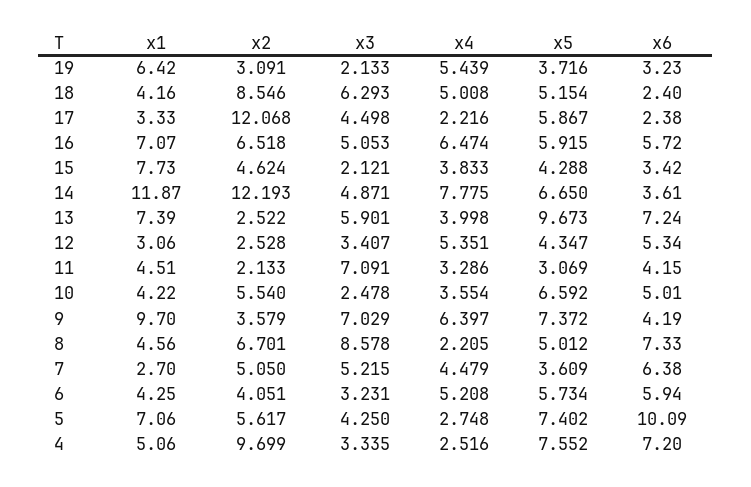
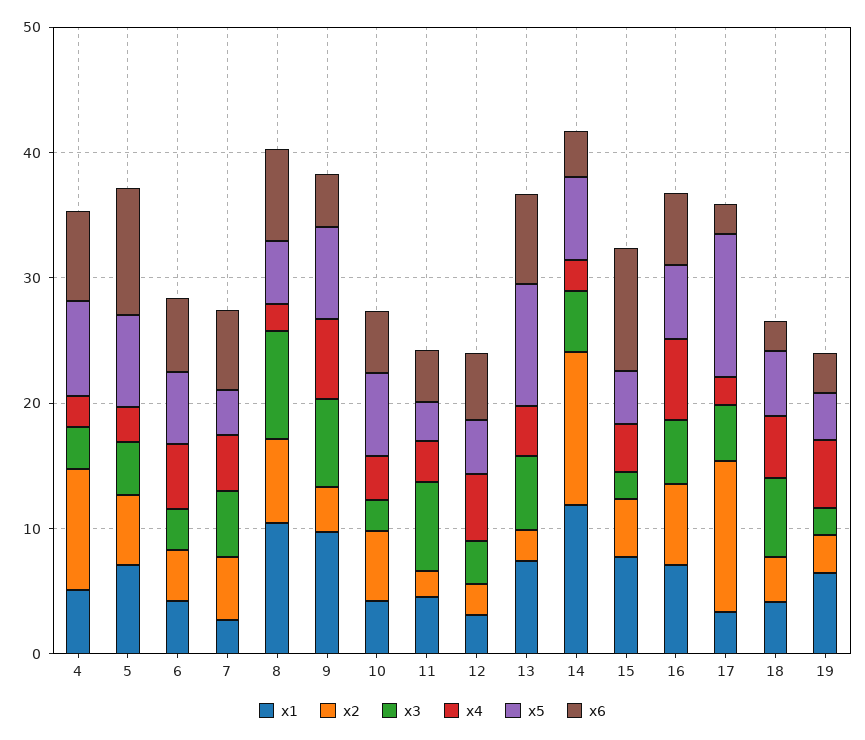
x2, 18: 8.546 -> 4
x5, 17: 5.867 -> 12
x6, 15: 3.42 -> 10
x4, 14: 7.775 -> 2
x1, 8: 4.56 -> 10

